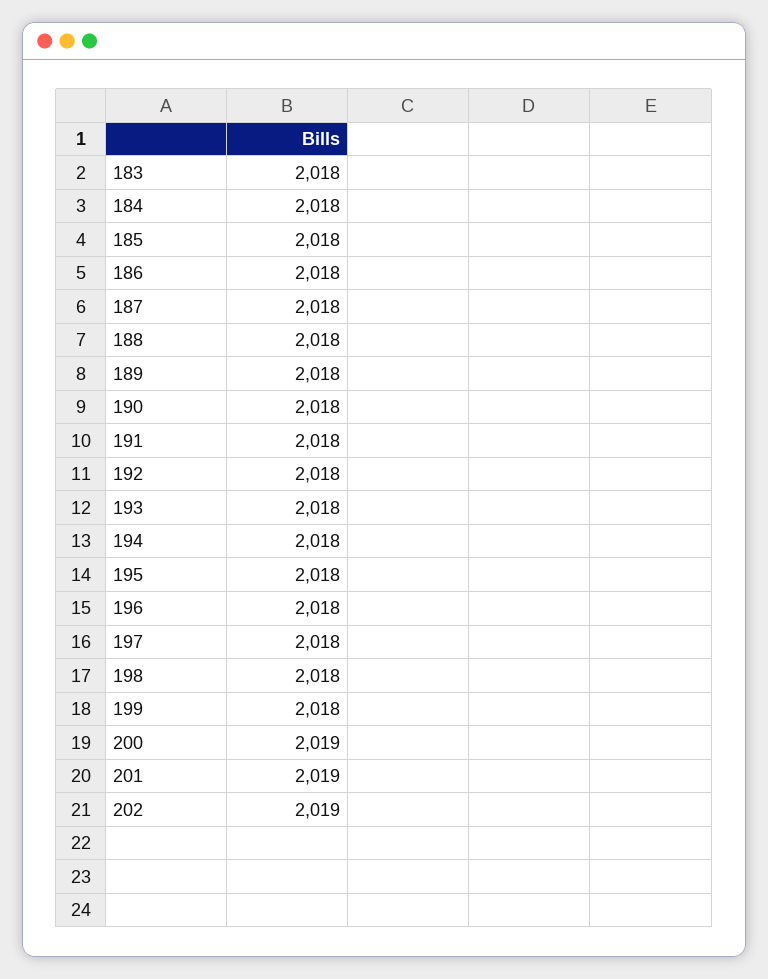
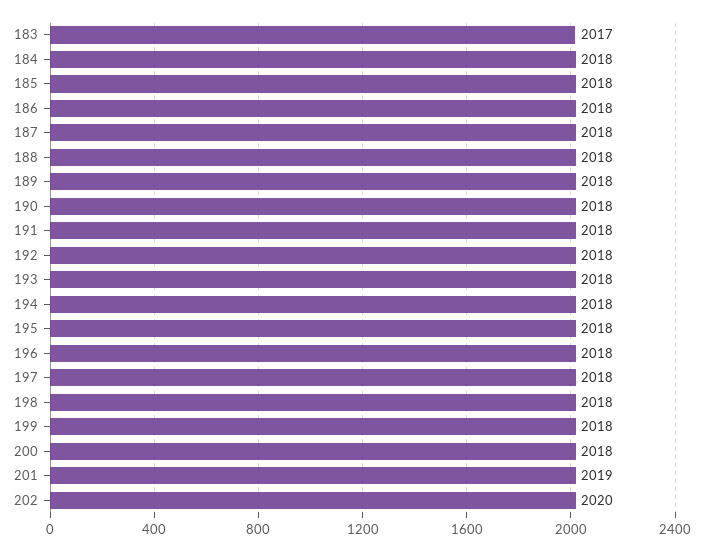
183: 2018 -> 2017
200: 2019 -> 2018
202: 2019 -> 2020

